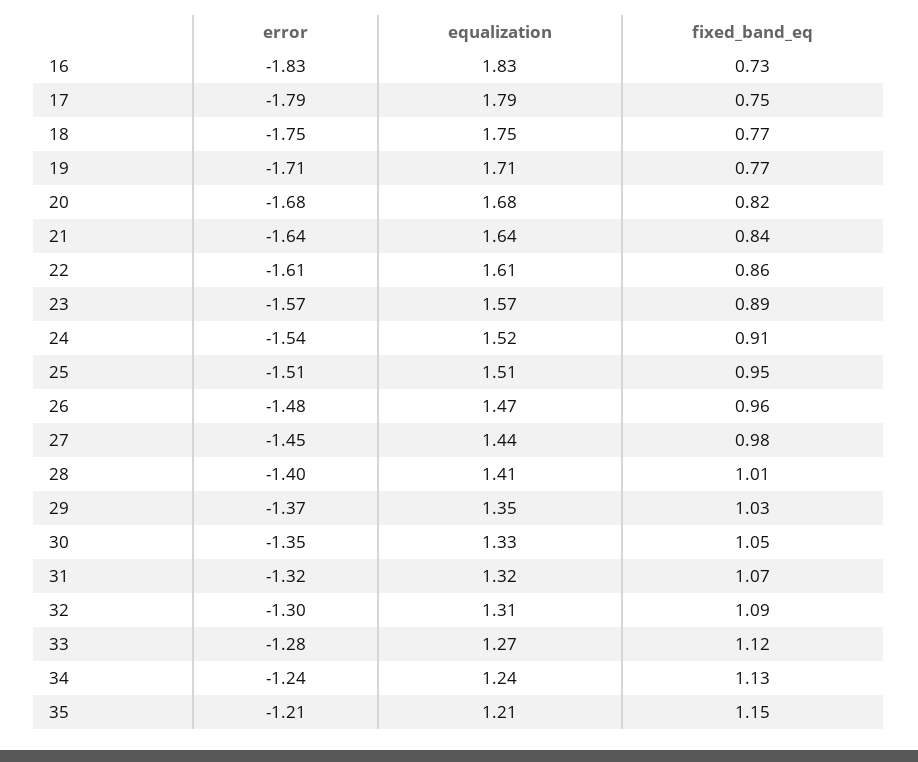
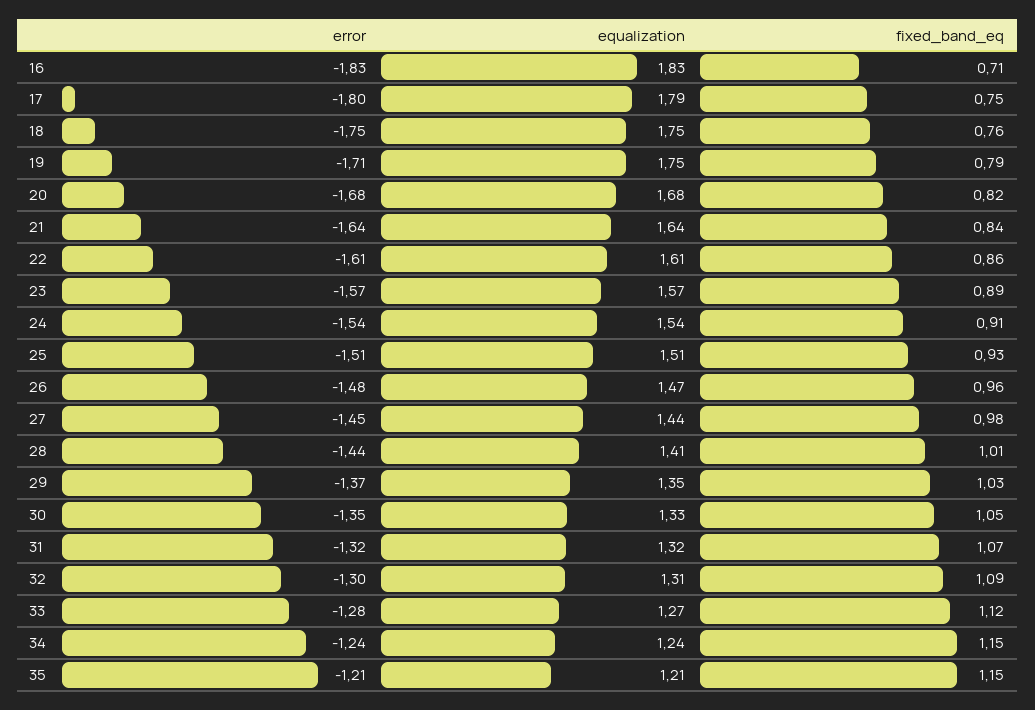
fixed_band_eq, 16: 0.73 -> 0.71
error, 17: -1.79 -> -1.8
fixed_band_eq, 18: 0.77 -> 0.76
equalization, 19: 1.71 -> 1.75
fixed_band_eq, 19: 0.77 -> 0.79
equalization, 24: 1.52 -> 1.54
fixed_band_eq, 25: 0.95 -> 0.93
error, 28: -1.4 -> -1.44
fixed_band_eq, 34: 1.13 -> 1.15

